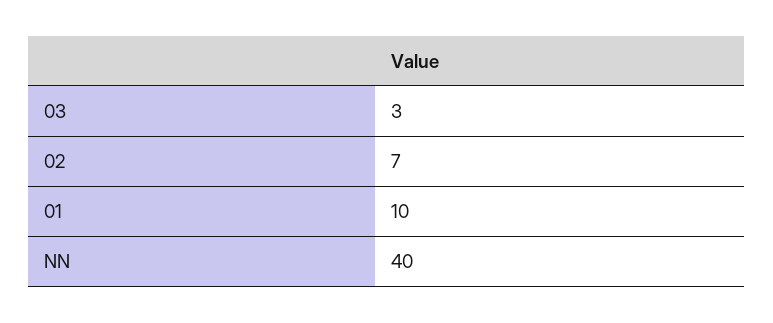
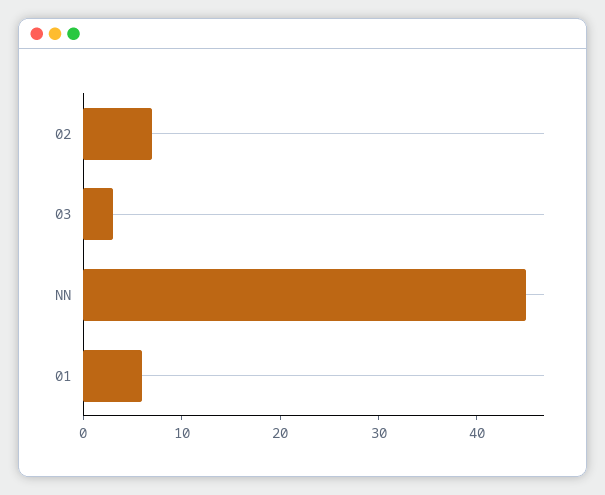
01: 10 -> 6
NN: 40 -> 45

